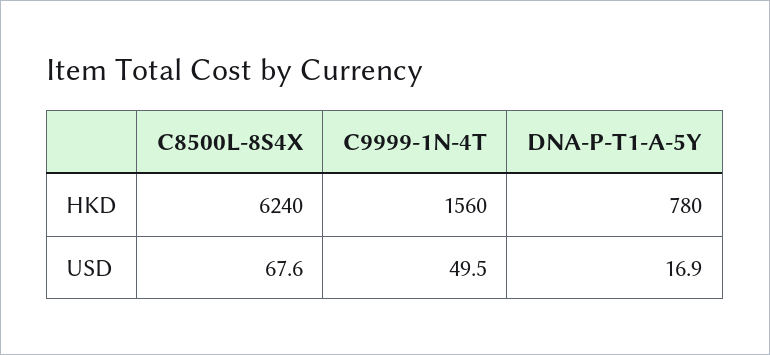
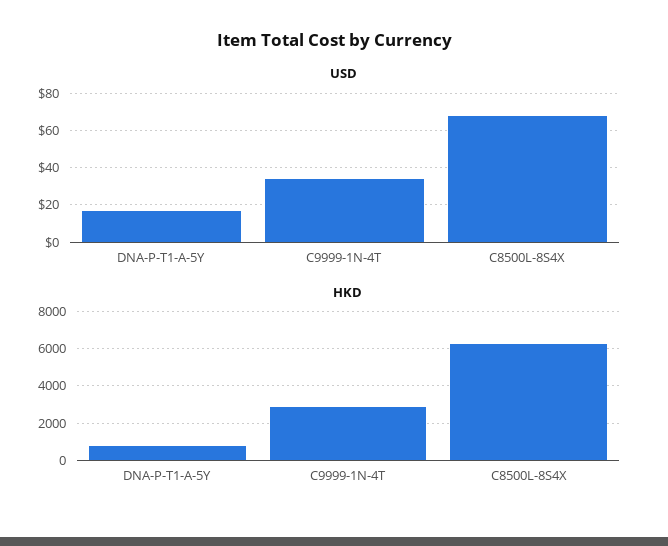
HKD, C9999-1N-4T: 1560 -> 3000
USD, C9999-1N-4T: 49.5 -> 35

